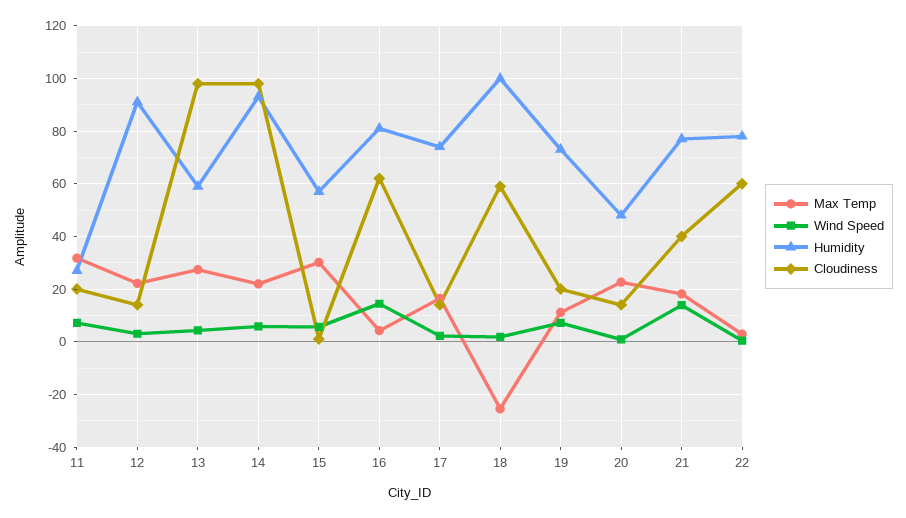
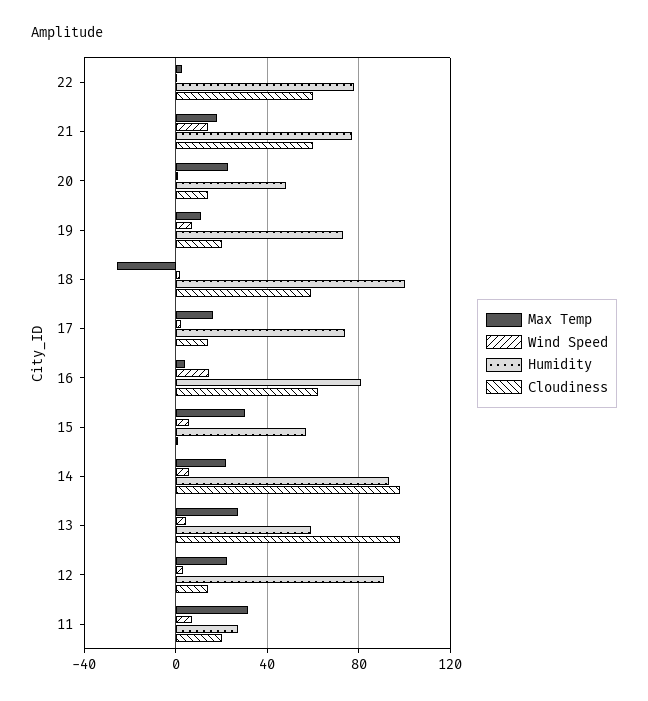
Cloudiness, 21: 40 -> 60

